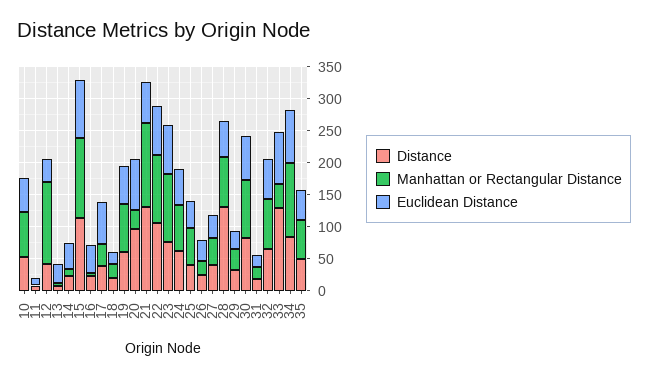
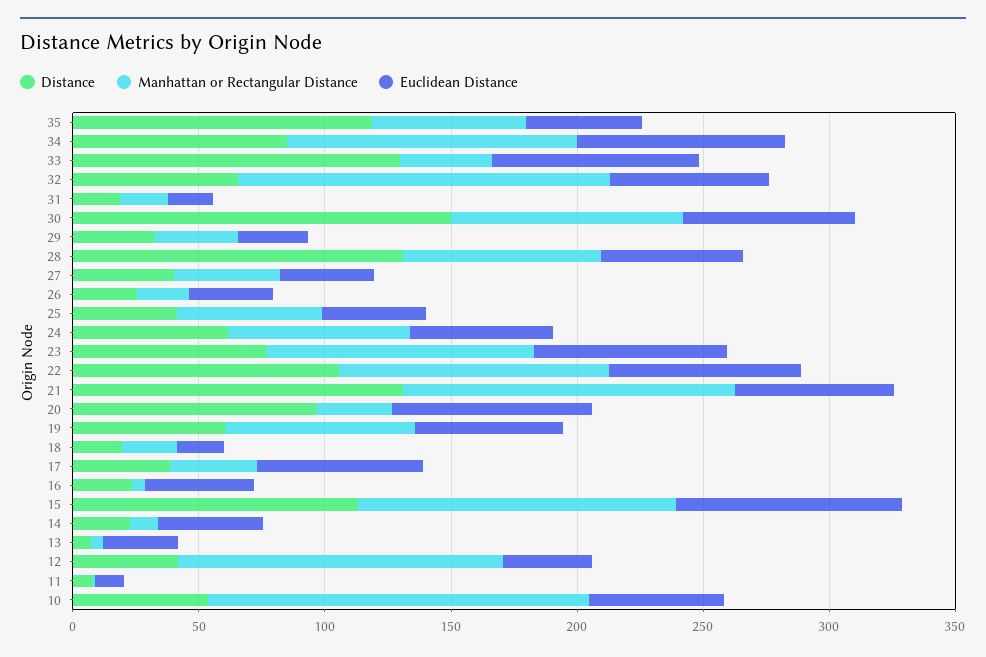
Manhattan or Rectangular Distance, 10: 75 -> 150
Distance, 30: 75 -> 150
Manhattan or Rectangular Distance, 32: 75 -> 150
Distance, 35: 50 -> 120

